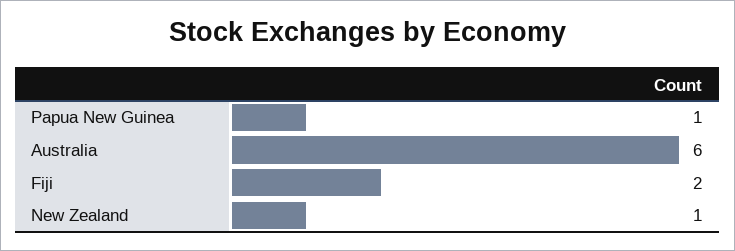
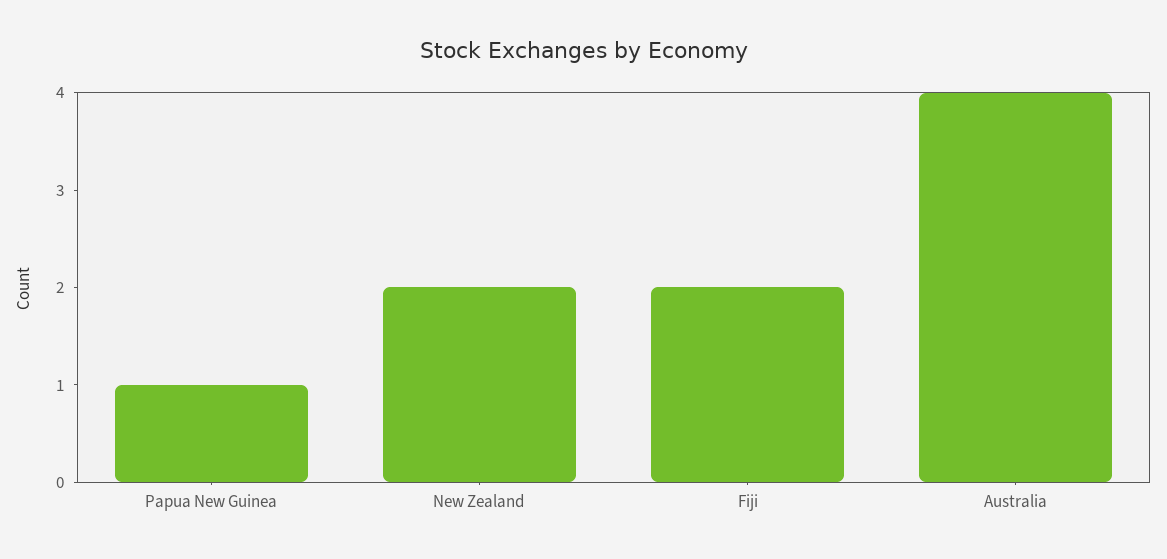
Australia: 6 -> 4
New Zealand: 1 -> 2

